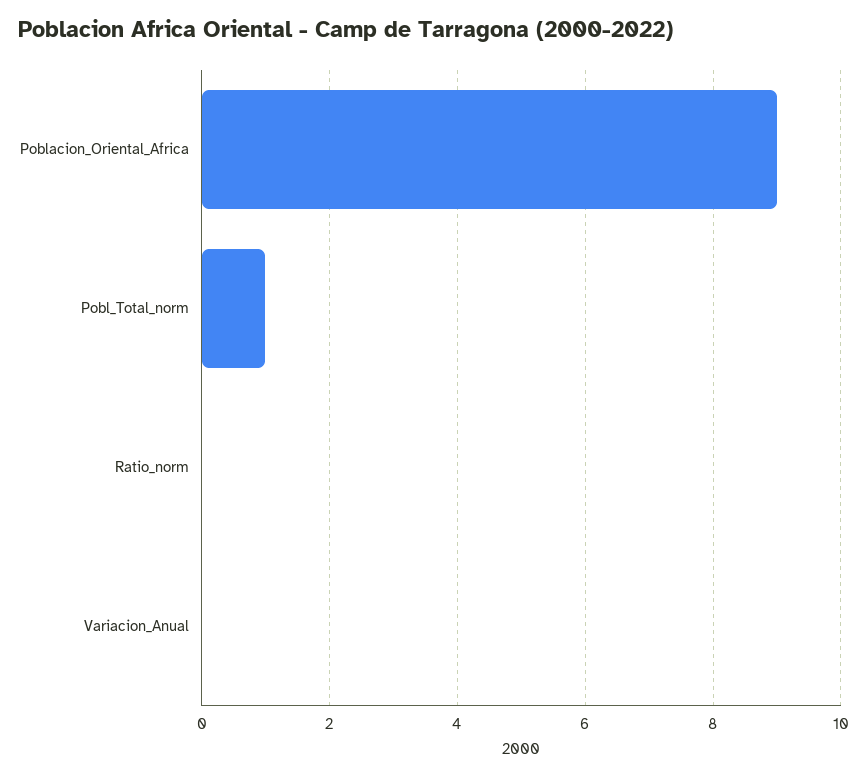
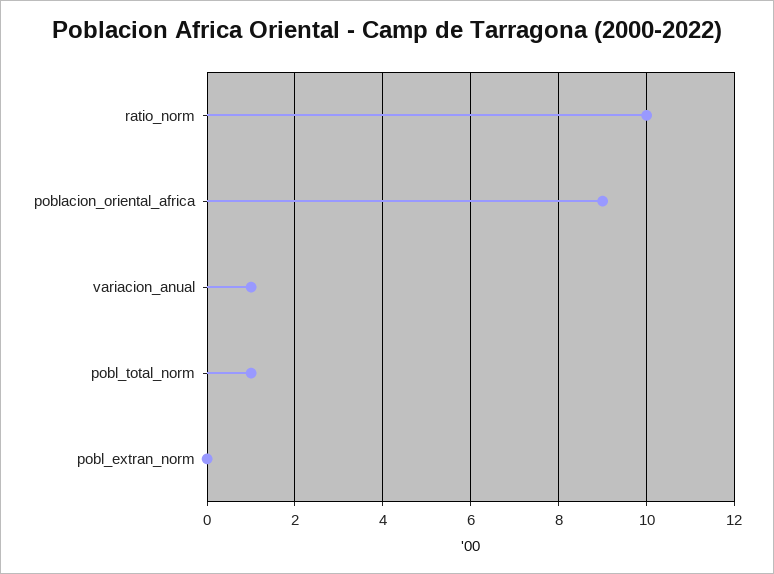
Ratio_norm: 0 -> 10
Variacion_Anual: 0 -> 1
pobl_extran_norm: none -> 0

